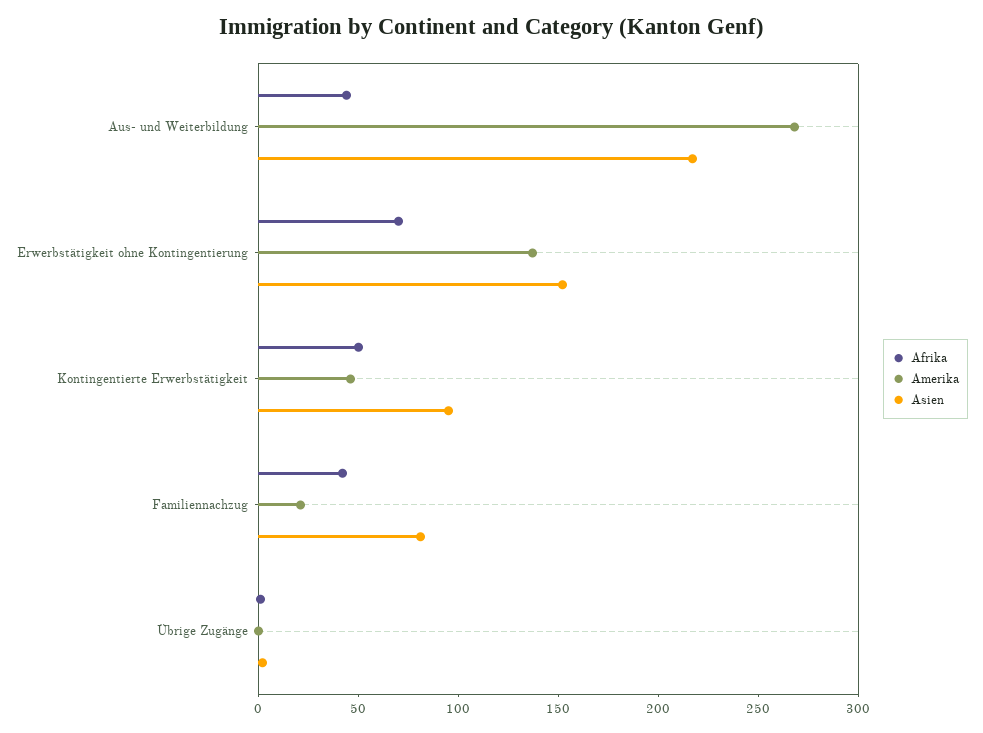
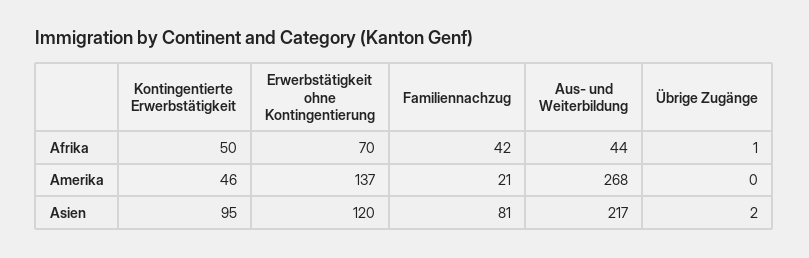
Asien, Erwerbstätigkeit ohne Kontingentierung: 150 -> 120

